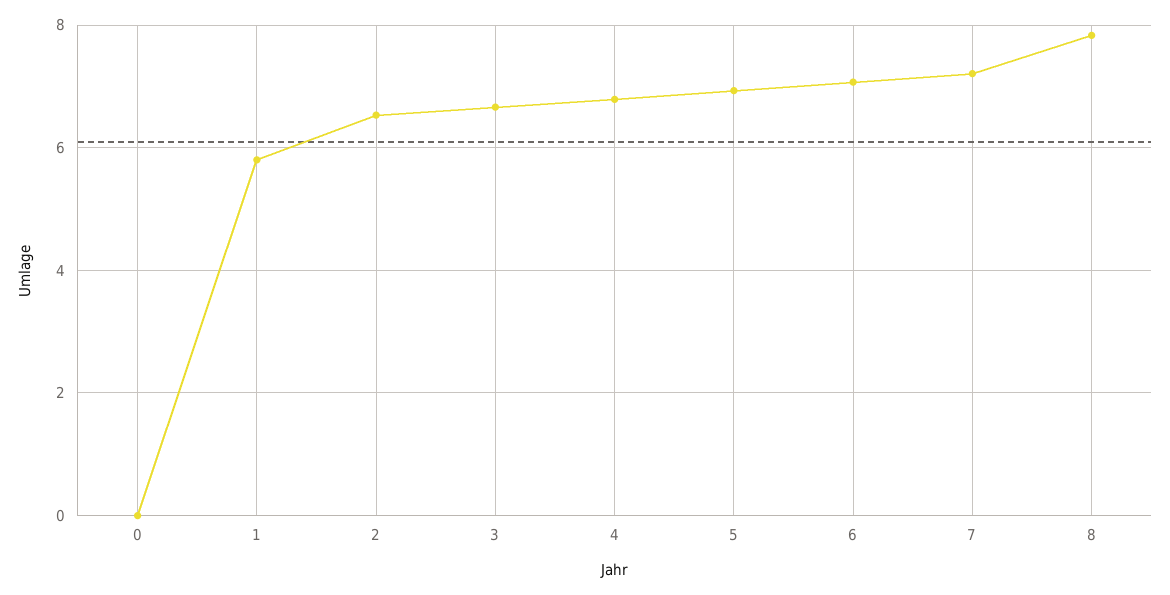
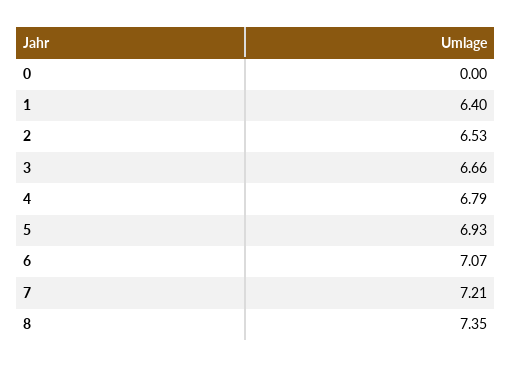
1: 5.8 -> 6.4
8: 7.8 -> 7.35

